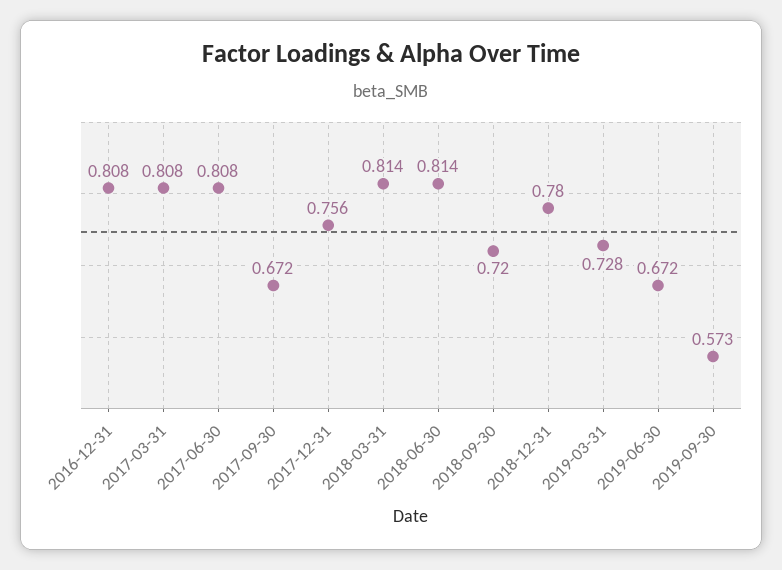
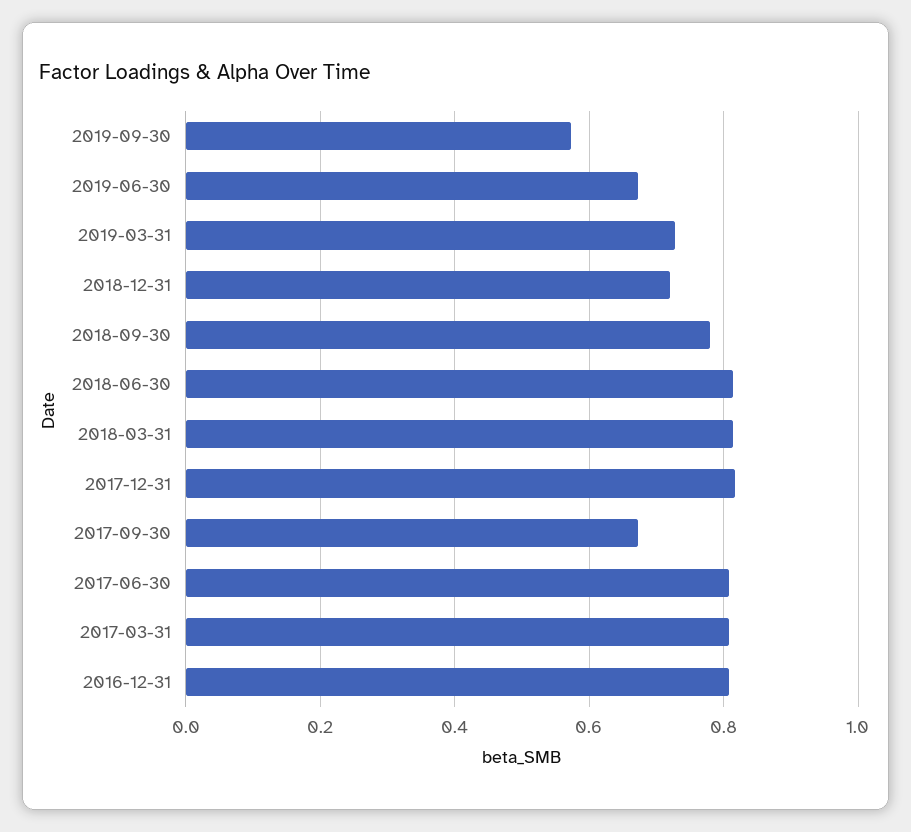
2017-12-31: 0.756 -> 0.82
2018-09-30: 0.72 -> 0.78
2018-12-31: 0.78 -> 0.72

